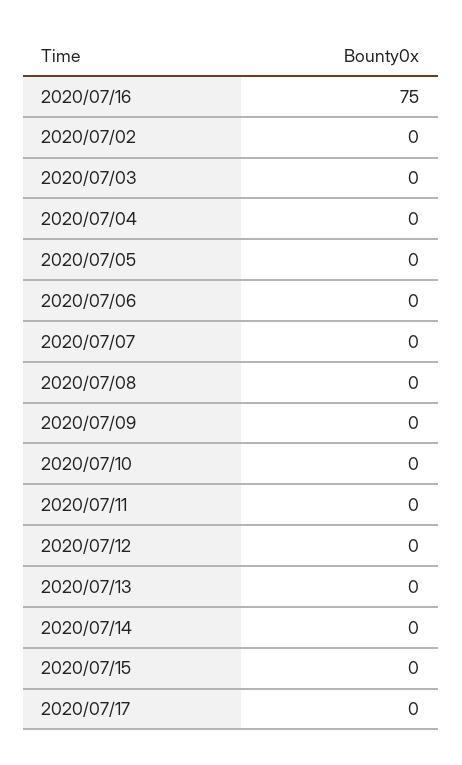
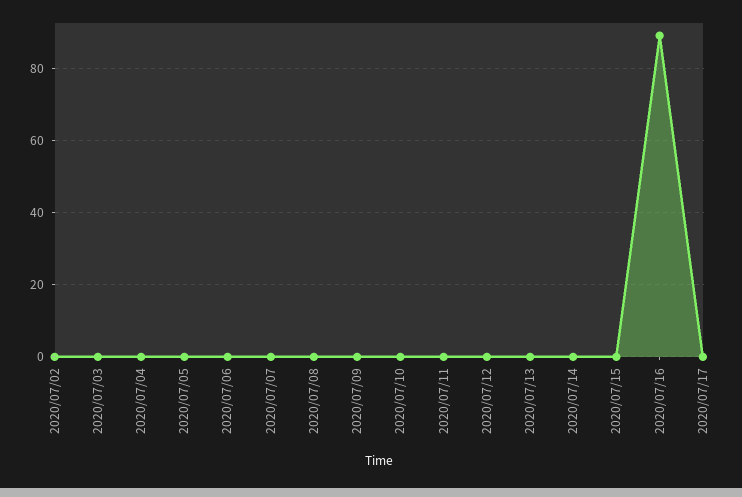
2020/07/16: 75 -> 90

